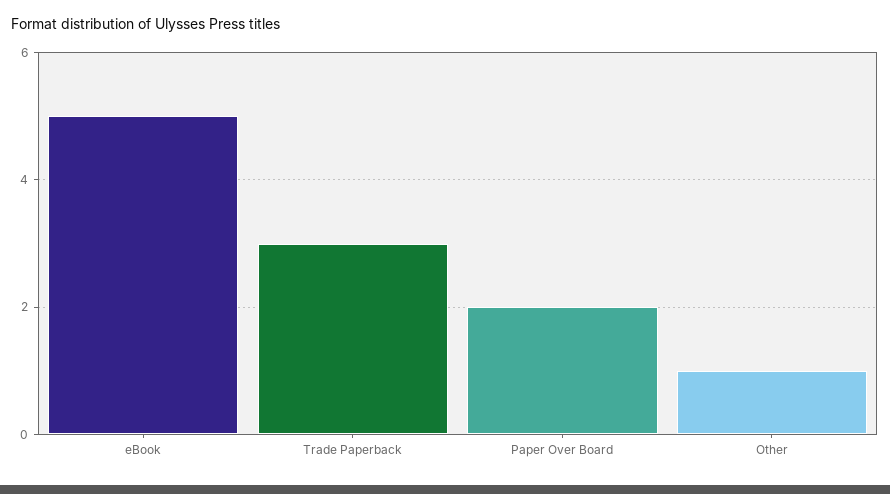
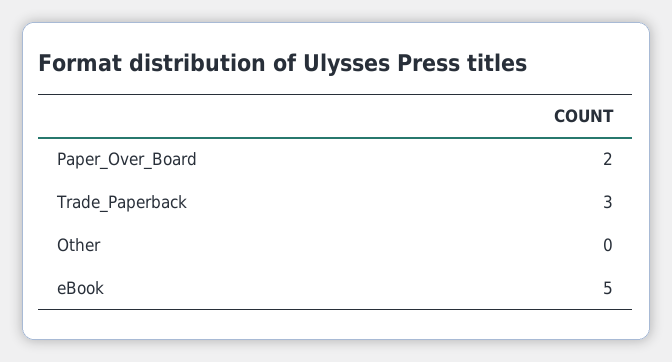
Other: 1 -> 0

